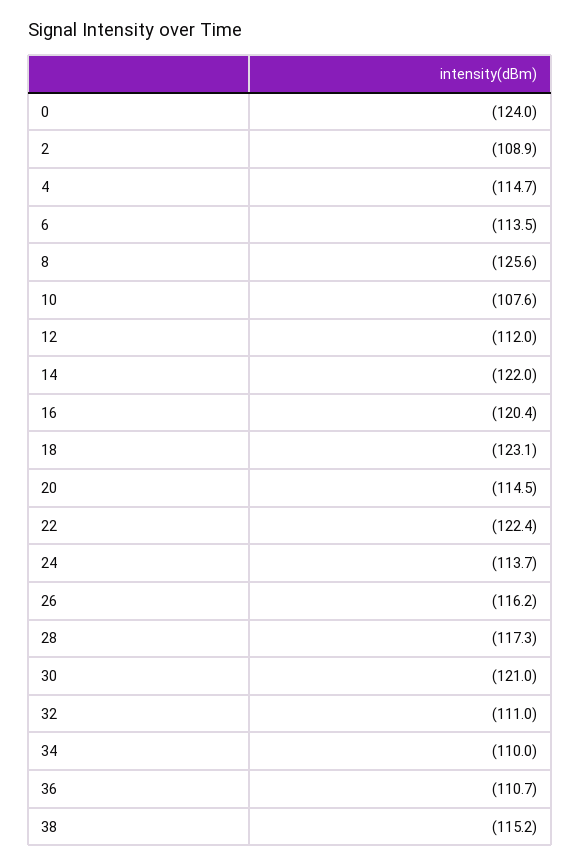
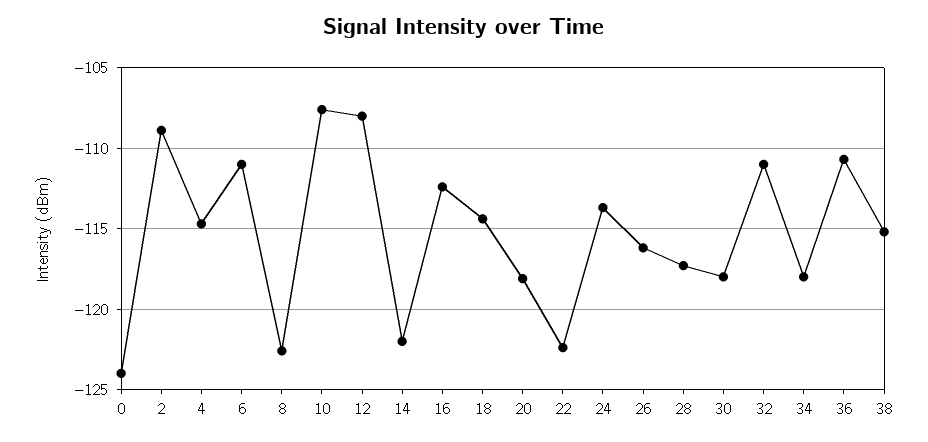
6: -113.5 -> -111
8: -125.6 -> -122.5
12: -112 -> -108
16: -120.4 -> -112.5
18: -123.1 -> -114.5
20: -114.5 -> -118
30: -121 -> -118
34: -110 -> -118

